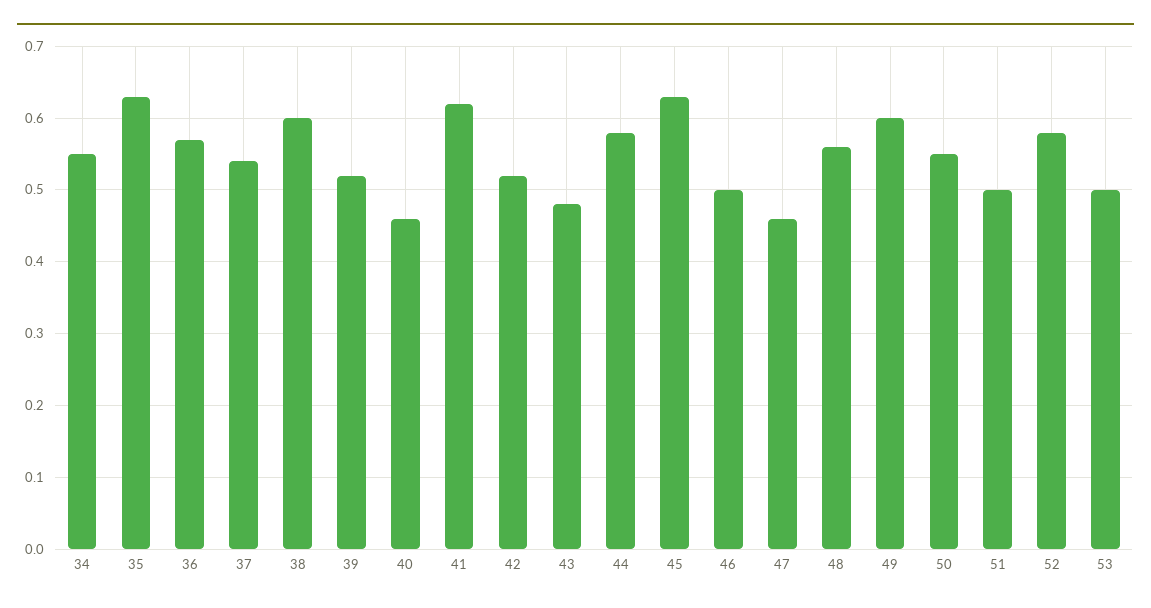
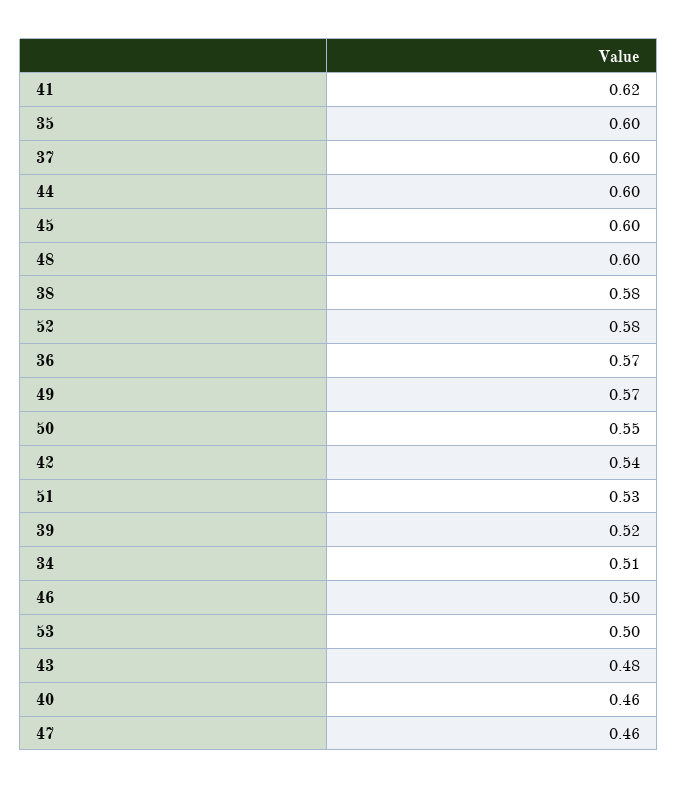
34: 0.55 -> 0.51
35: 0.63 -> 0.6
37: 0.54 -> 0.6
38: 0.6 -> 0.58
42: 0.52 -> 0.54
44: 0.58 -> 0.6
45: 0.63 -> 0.6
48: 0.56 -> 0.6
49: 0.6 -> 0.57
51: 0.5 -> 0.53

